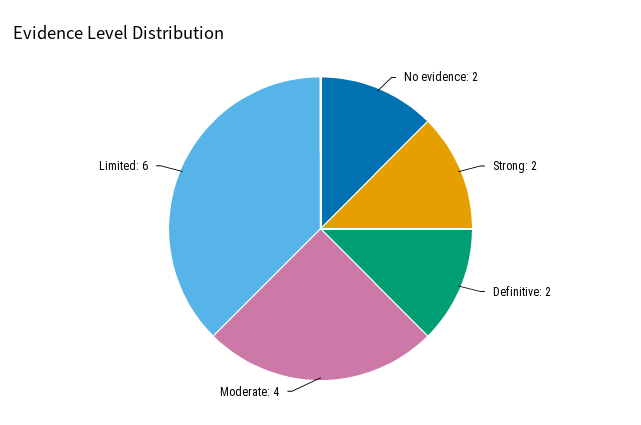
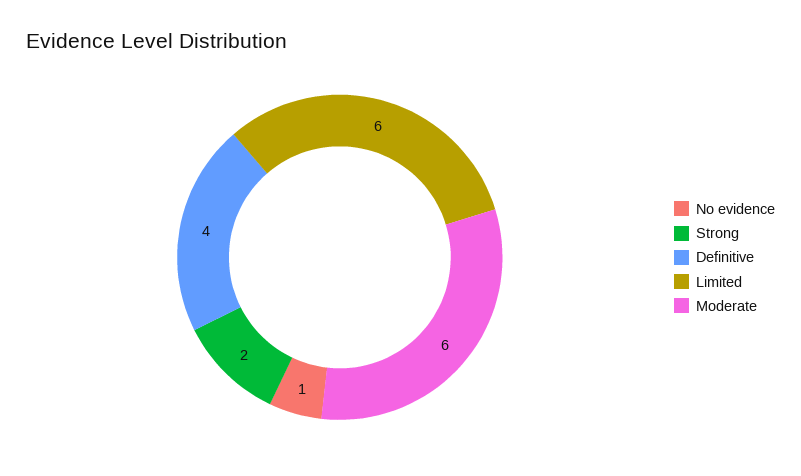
No evidence: 2 -> 1
Definitive: 2 -> 4
Moderate: 4 -> 6

